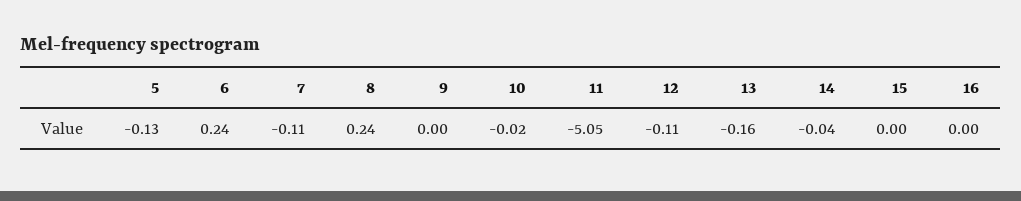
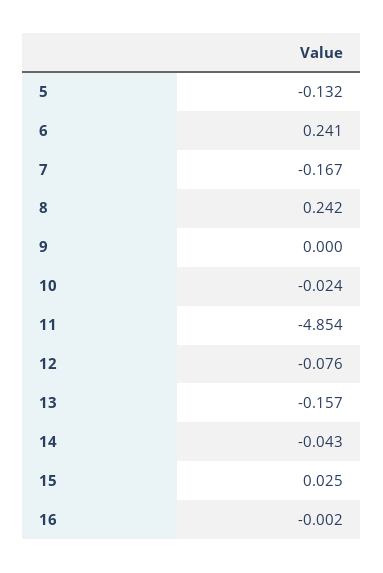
7: -0.11 -> -0.167
11: -5.05 -> -4.854
12: -0.11 -> -0.076
15: 0 -> 0.025

